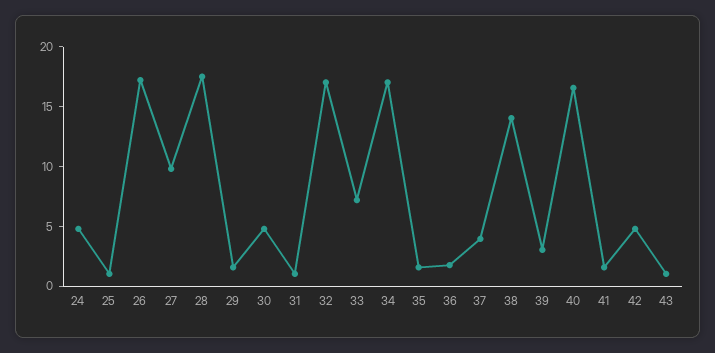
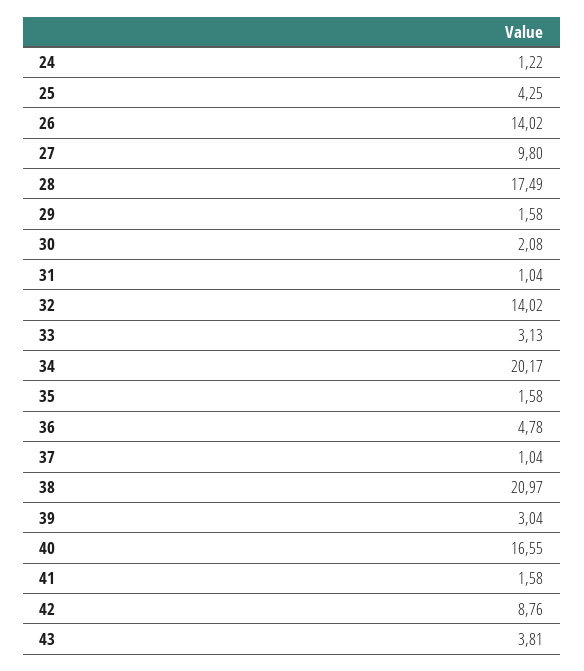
24: 5 -> 1.22
25: 1 -> 4.25
26: 17 -> 14.02
30: 5 -> 2.08
32: 17 -> 14.02
33: 7 -> 3.13
34: 17 -> 20.17
36: 2 -> 4.78
37: 4 -> 1.04
38: 14 -> 20.97
42: 5 -> 8.76
43: 1 -> 3.81

